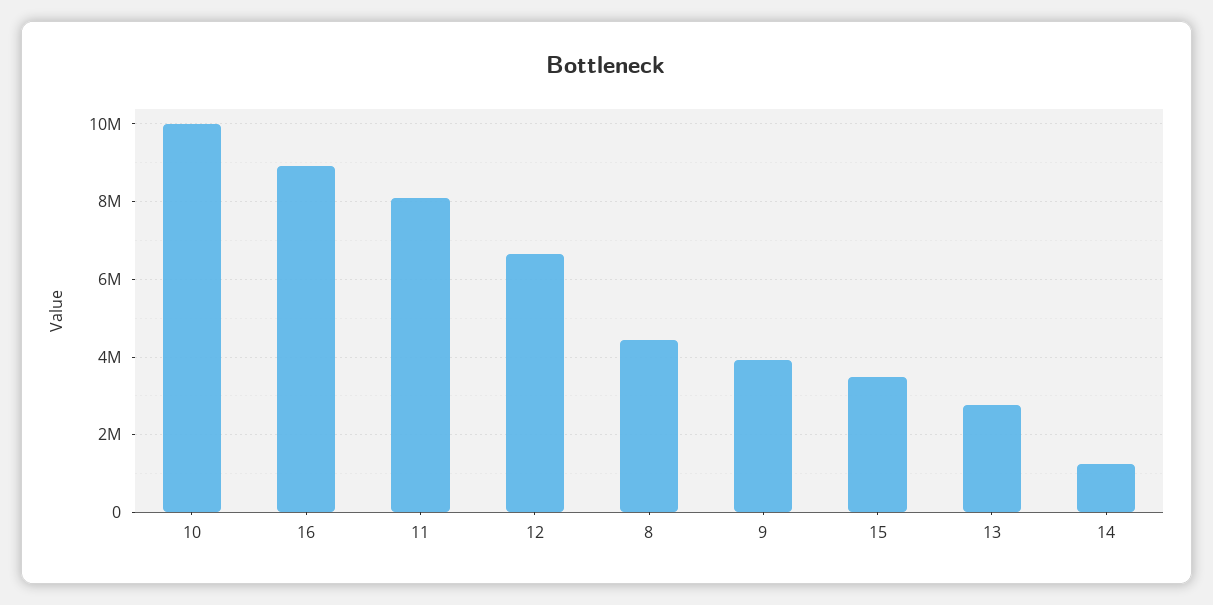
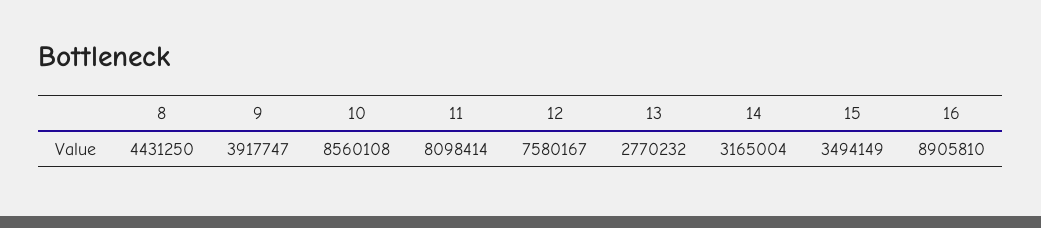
10: 10000000 -> 8560108
12: 6600000 -> 7580167
14: 1200000 -> 3165004

